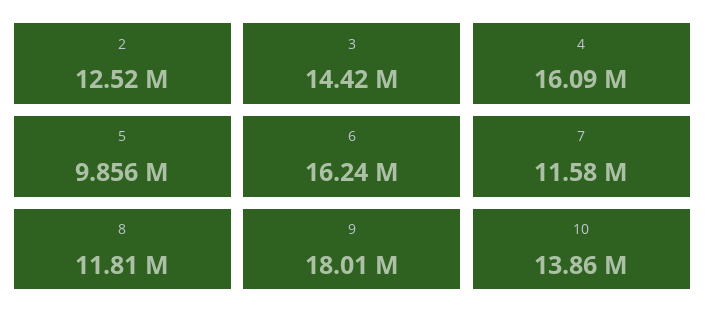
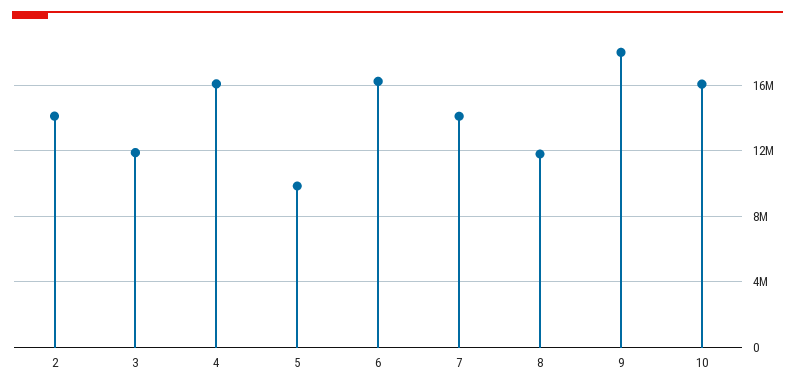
2: 12520000 -> 14000000
3: 14420000 -> 12000000
7: 11580000 -> 14000000
10: 13860000 -> 16000000

